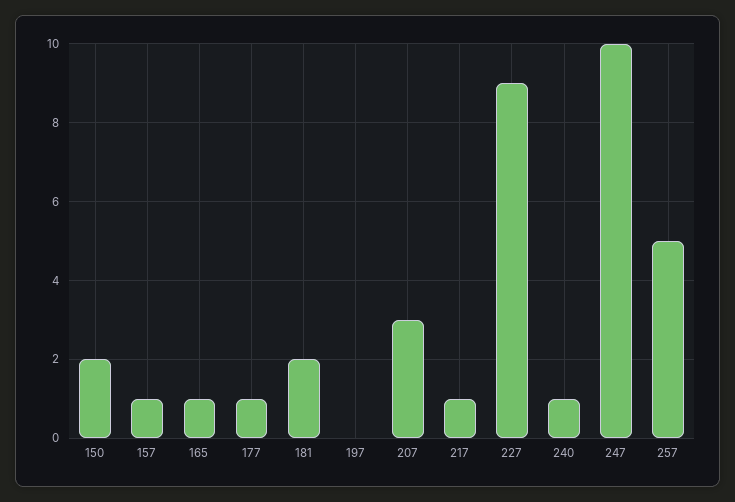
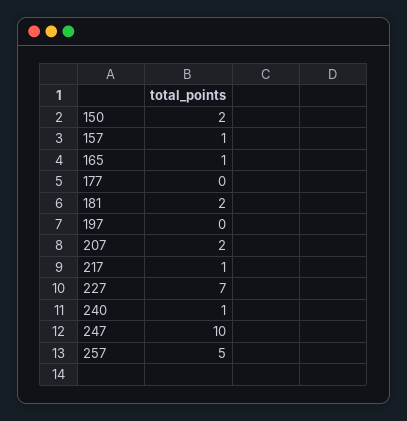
177: 1 -> 0
207: 3 -> 2
227: 9 -> 7

